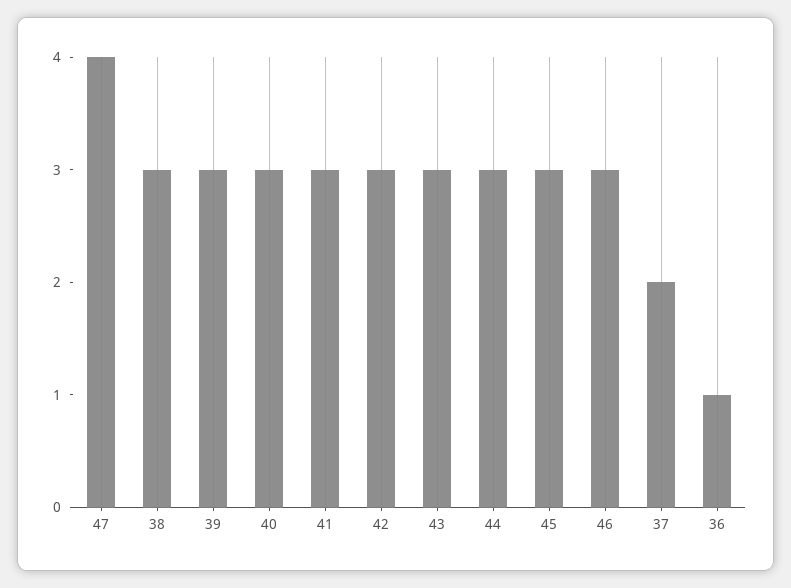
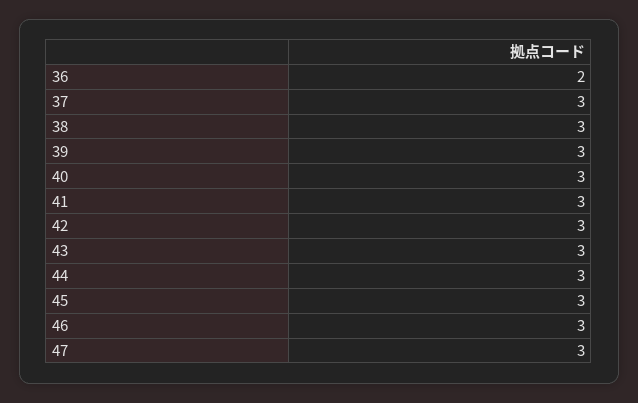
47: 4 -> 3
37: 2 -> 3
36: 1 -> 2

